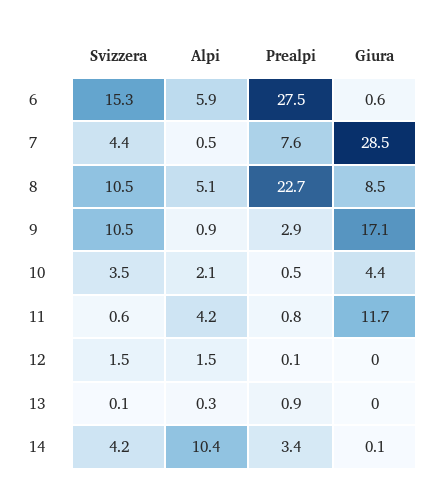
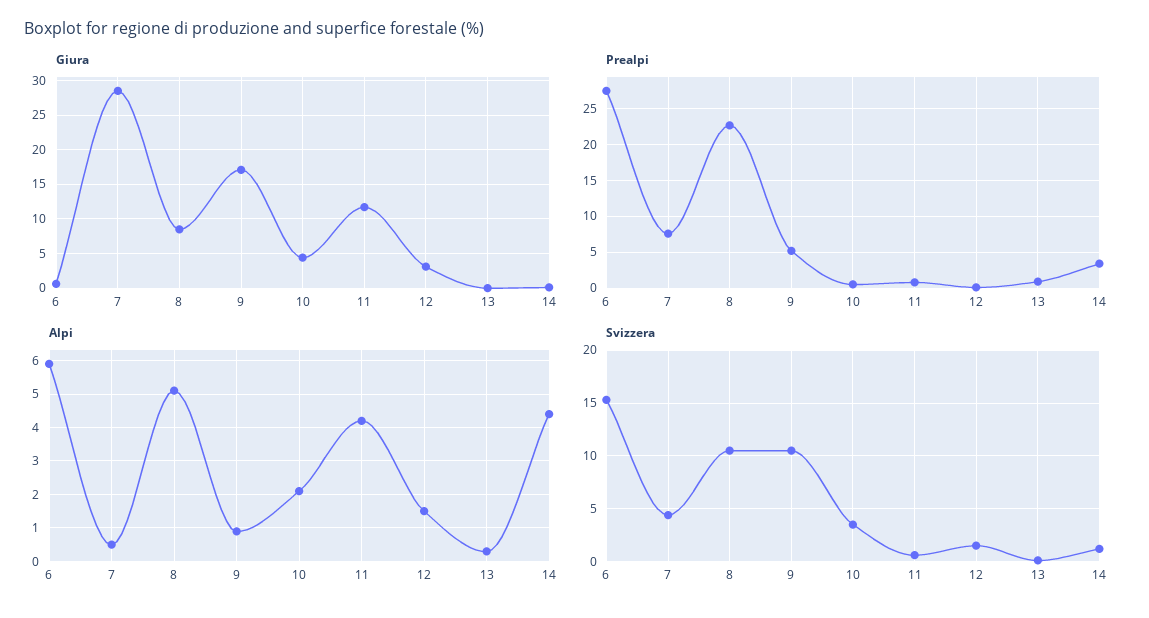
Prealpi, 9: 2.9 -> 5
Giura, 12: 0 -> 3
Svizzera, 14: 4.2 -> 1
Alpi, 14: 10.4 -> 4.5

